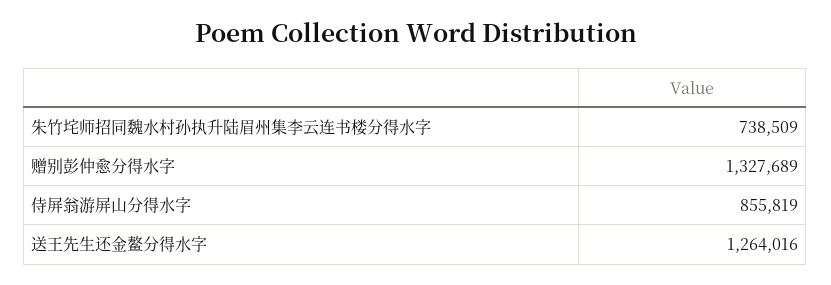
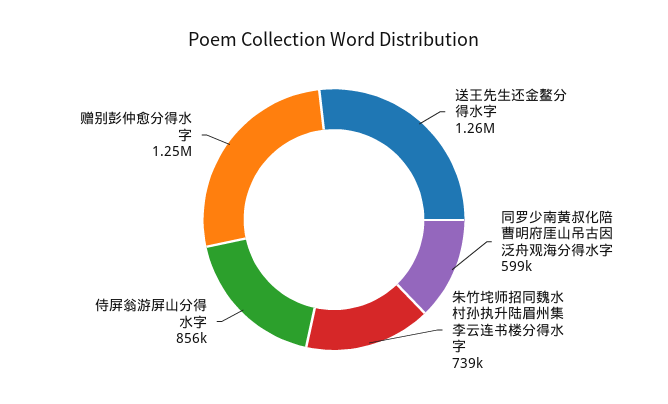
赠别彭仲愈分得水字: 1327689 -> 1250000
同罗少南黄叔化陪曹明府厓山吊古因泛舟观海分得水字: none -> 599000

